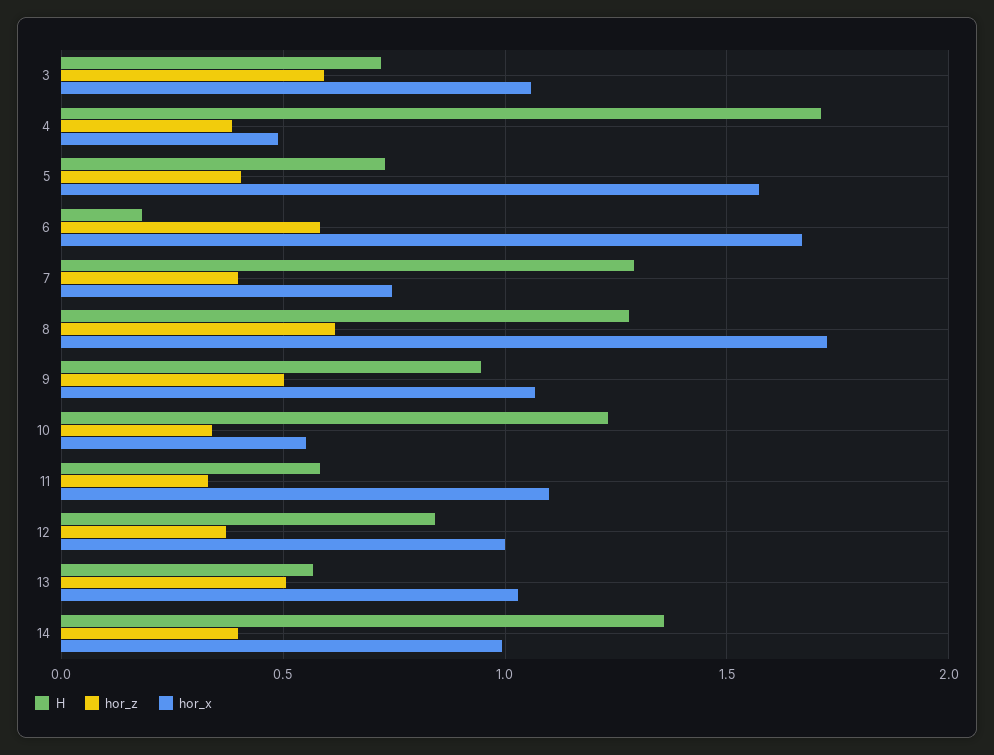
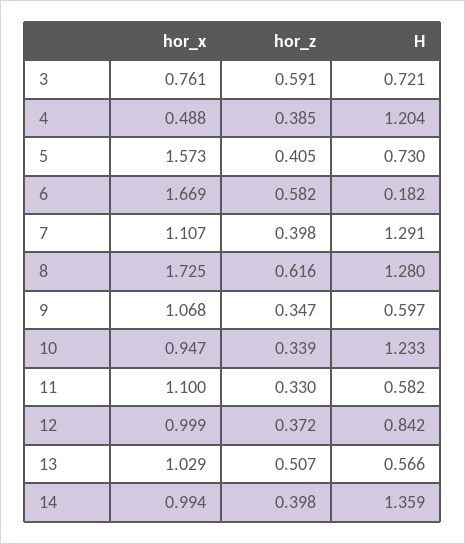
hor_x, 3: 1.05 -> 0.761
H, 4: 1.7 -> 1.204
hor_x, 7: 0.75 -> 1.107
H, 9: 0.95 -> 0.597
hor_z, 9: 0.5 -> 0.347
hor_x, 10: 0.55 -> 0.947

